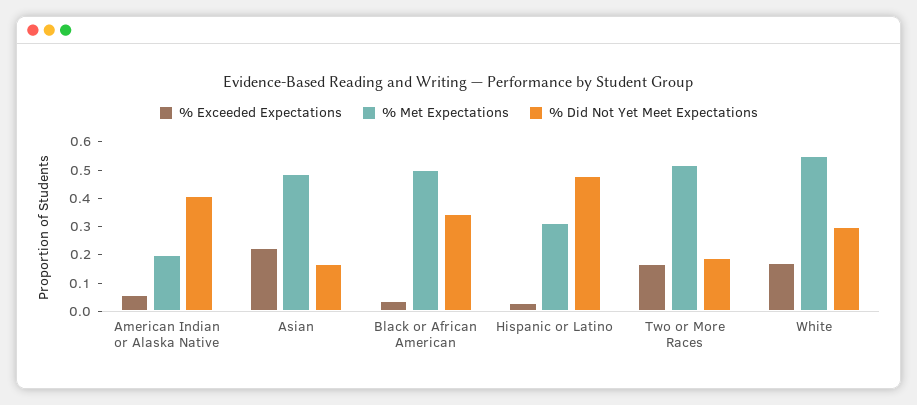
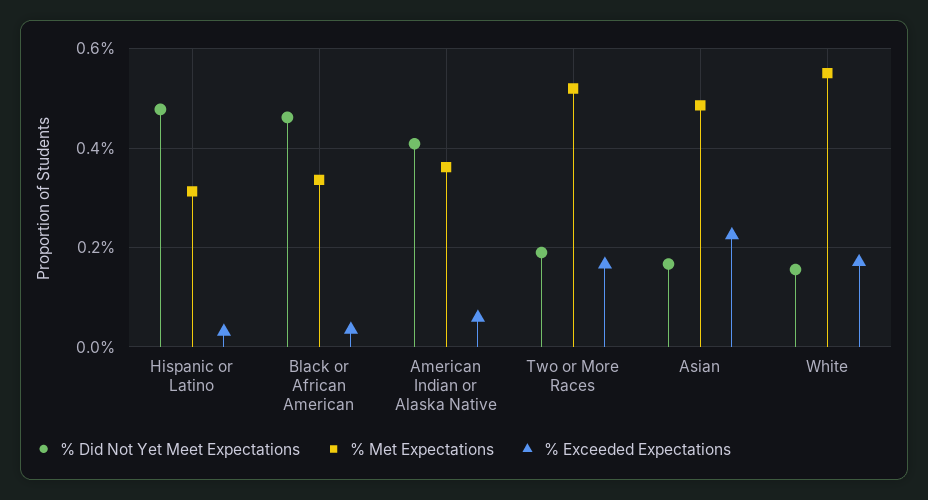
% Met Expectations, American Indian or Alaska Native: 0.2 -> 0.36
% Met Expectations, Black or African American: 0.5 -> 0.34
% Did Not Yet Meet Expectations, Black or African American: 0.35 -> 0.46
% Did Not Yet Meet Expectations, White: 0.3 -> 0.16

